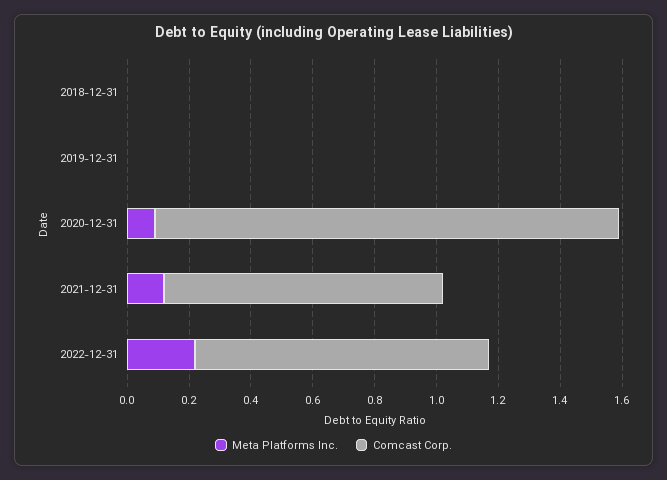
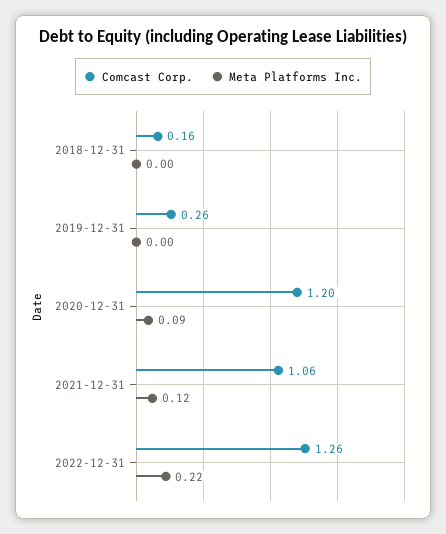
Comcast Corp., 2018-12-31: 0 -> 0.16
Comcast Corp., 2019-12-31: 0 -> 0.26
Comcast Corp., 2020-12-31: 1.5 -> 1.2
Comcast Corp., 2021-12-31: 0.9 -> 1.06
Comcast Corp., 2022-12-31: 0.95 -> 1.26

